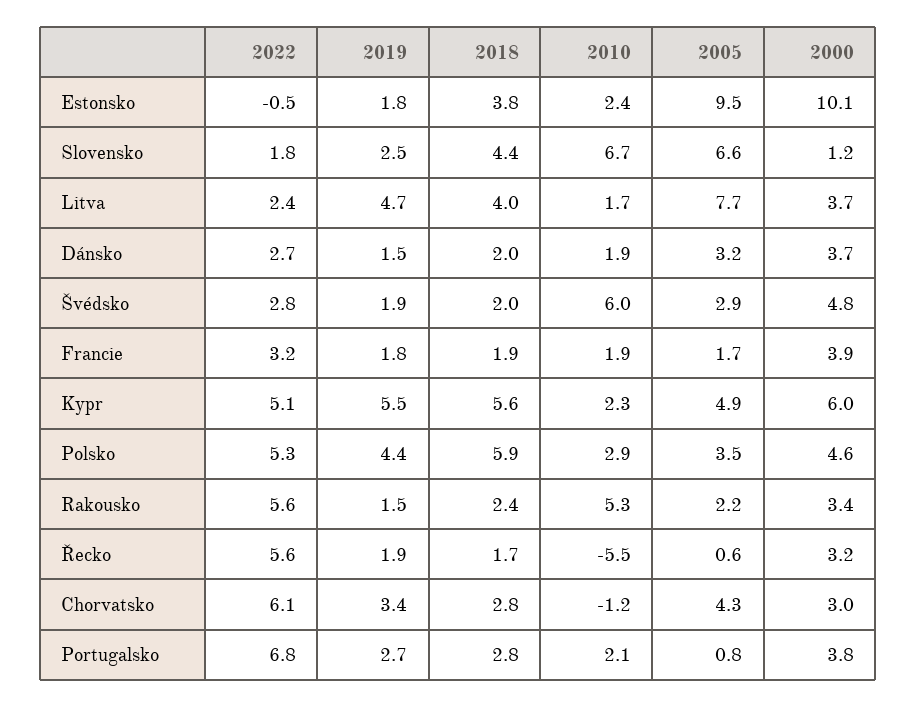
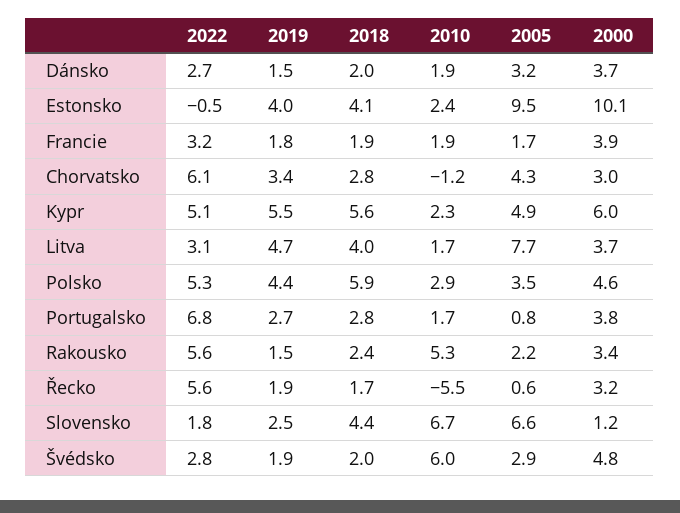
2019, Estonsko: 1.8 -> 4
2018, Estonsko: 3.8 -> 4.1
2022, Litva: 2.4 -> 3.1
2010, Portugalsko: 2.1 -> 1.7

